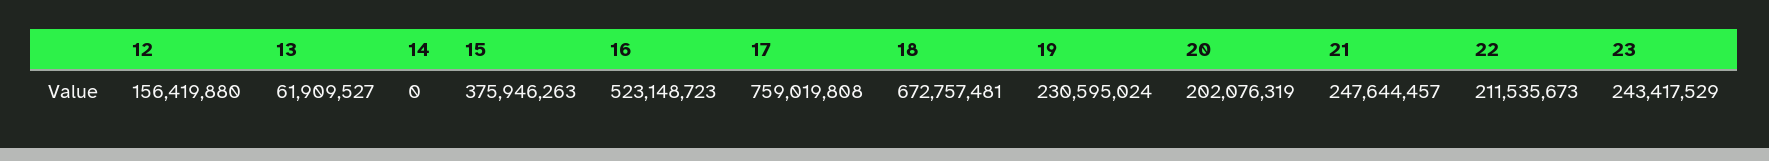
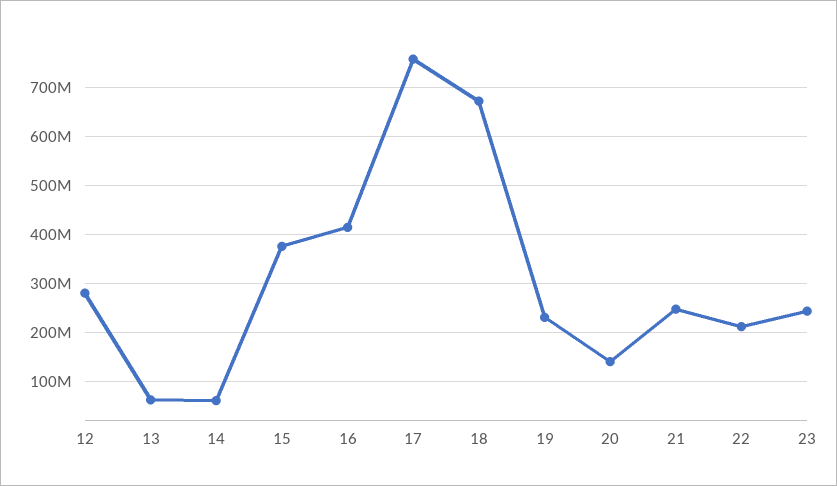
12: 156419880 -> 280000000
14: 0 -> 60000000
16: 523148723 -> 420000000
20: 202076319 -> 140000000

